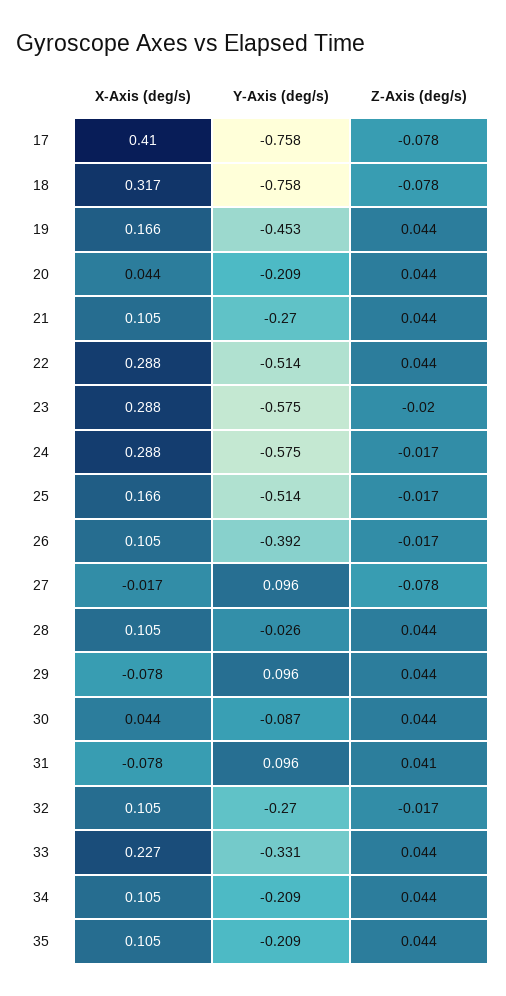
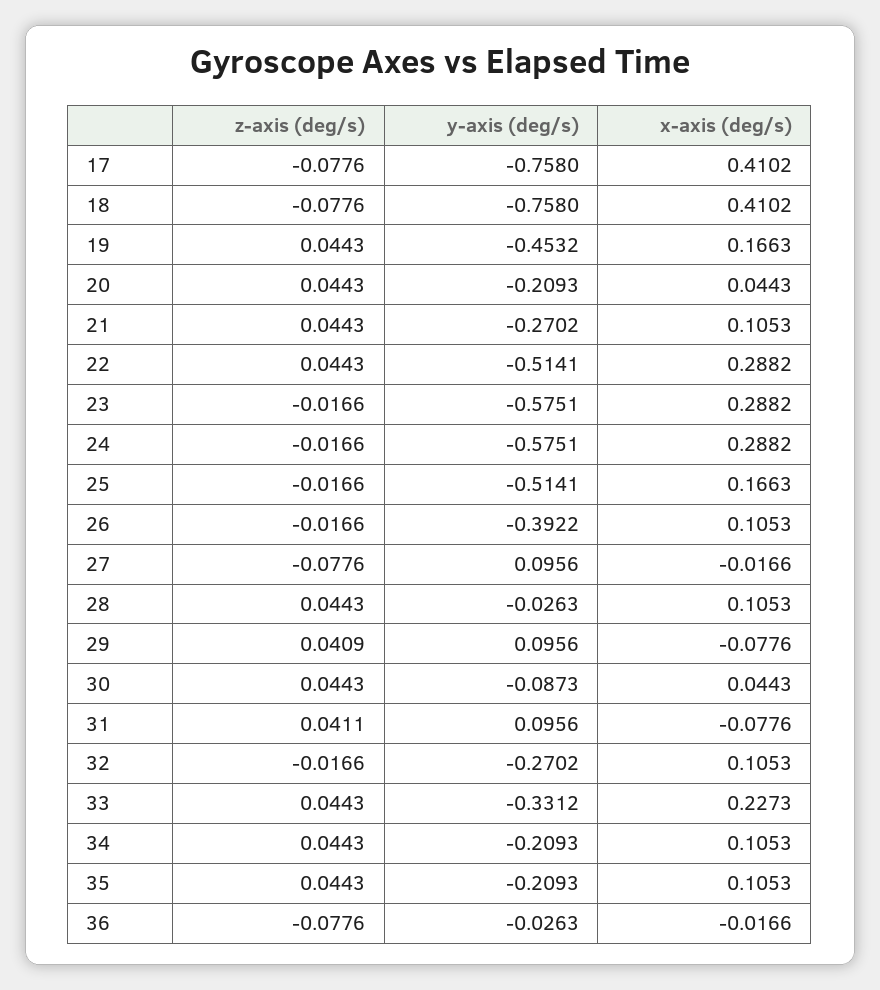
X-Axis (deg/s), 18: 0.317 -> 0.4102
Z-Axis (deg/s), 23: -0.02 -> -0.0166
Z-Axis (deg/s), 29: 0.044 -> 0.0409
Z-Axis (deg/s), 36: none -> -0.0776
Y-Axis (deg/s), 36: none -> -0.0263
X-Axis (deg/s), 36: none -> -0.0166

